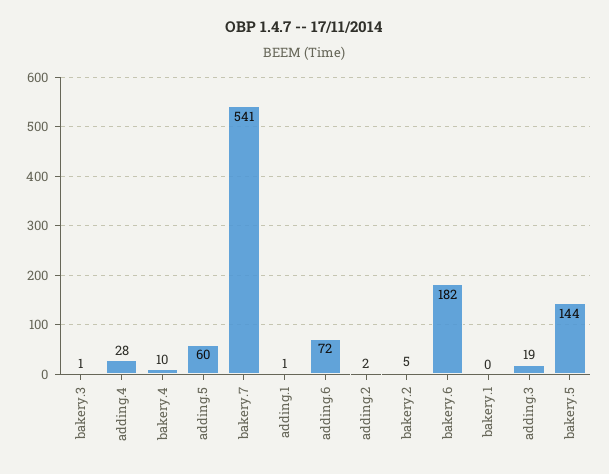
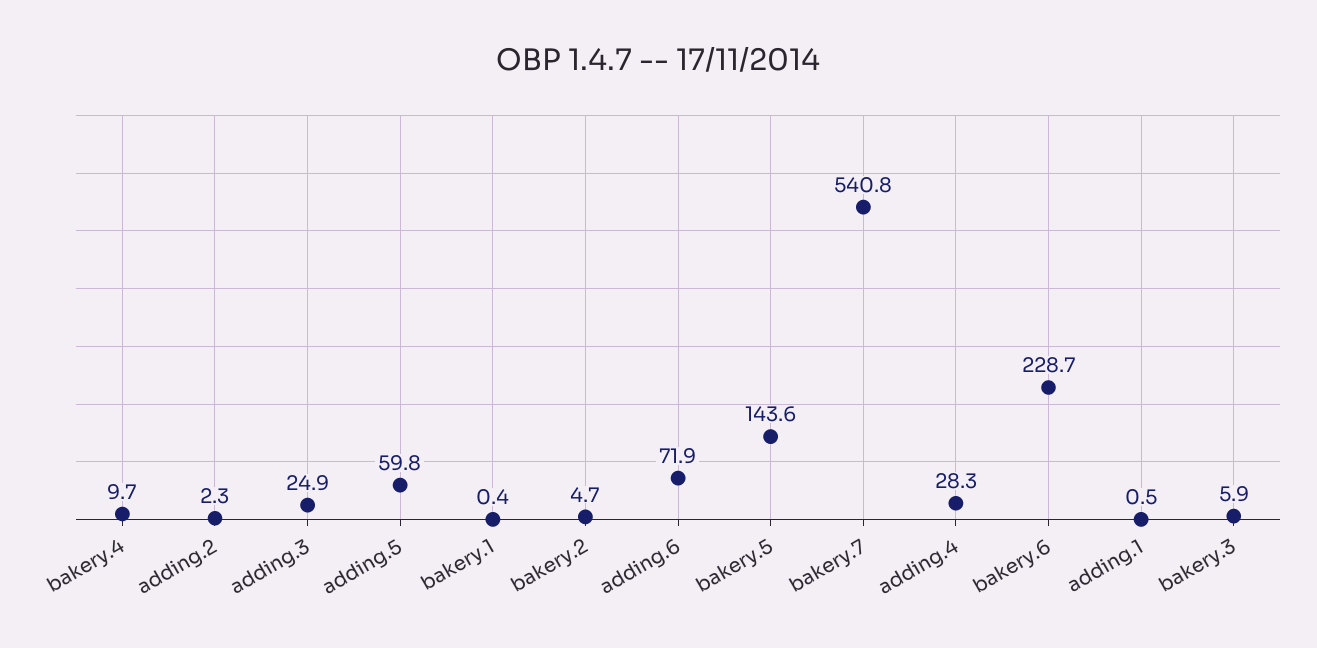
bakery.3: 1 -> 5.9
bakery.6: 182 -> 228.7
adding.3: 19 -> 24.9

